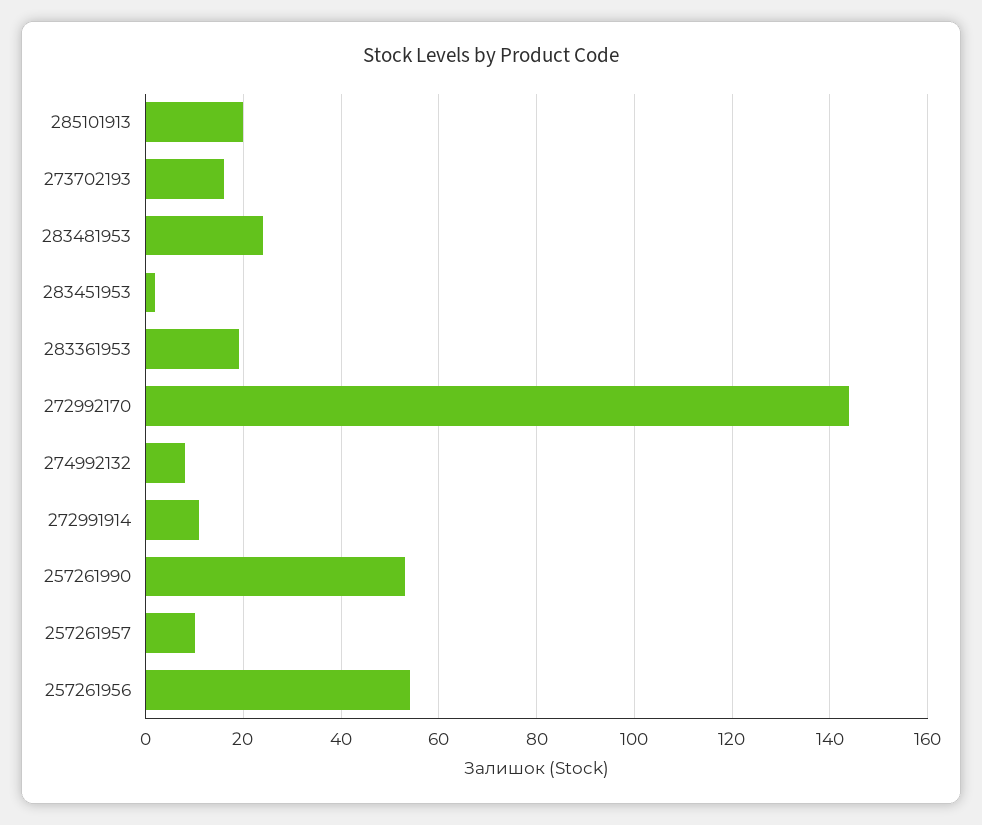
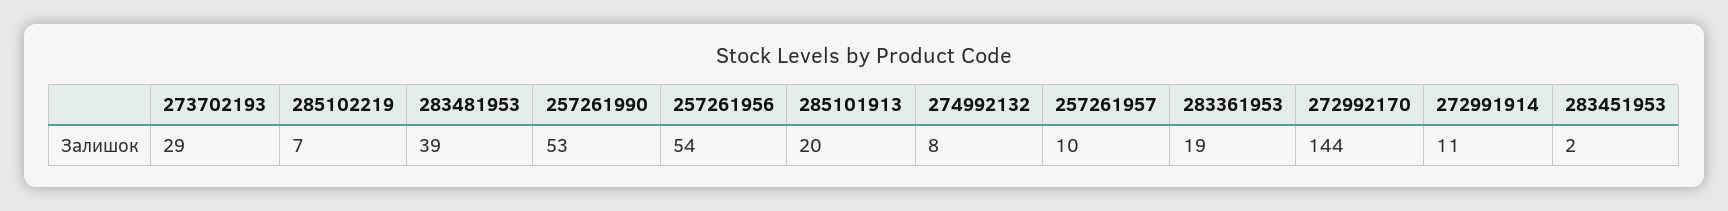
273702193: 15 -> 29
283481953: 25 -> 39
285102219: none -> 7

